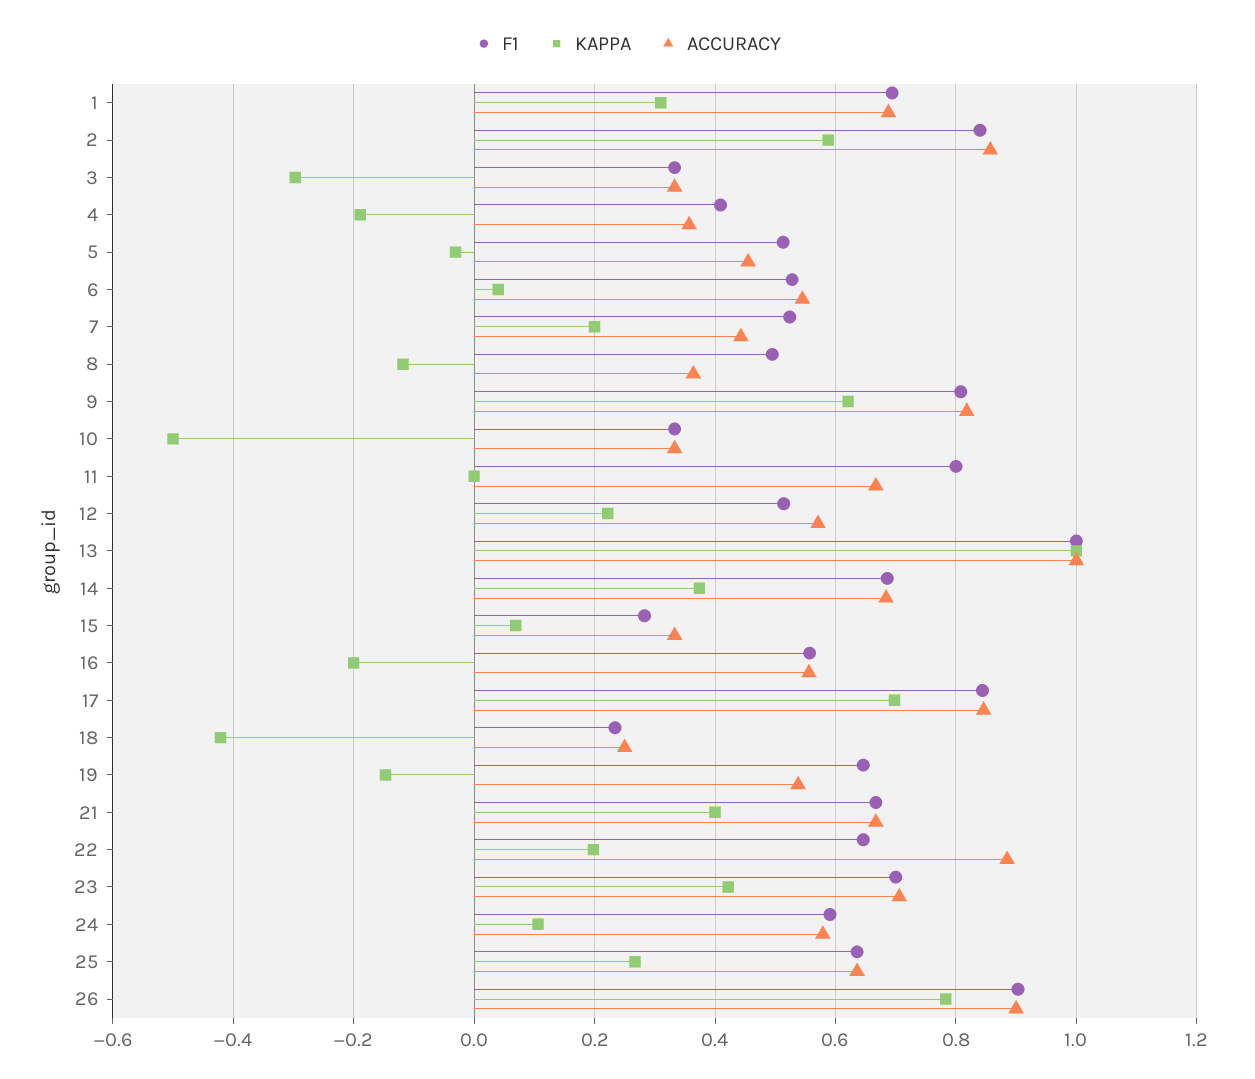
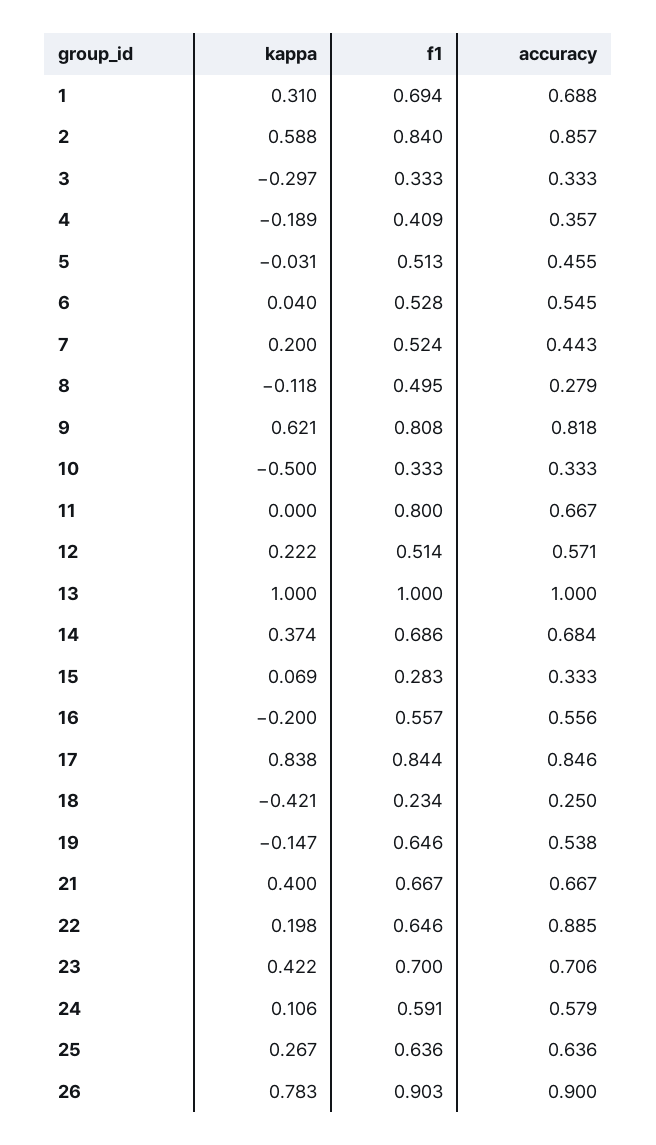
ACCURACY, 8: 0.36 -> 0.279
KAPPA, 17: 0.7 -> 0.838

